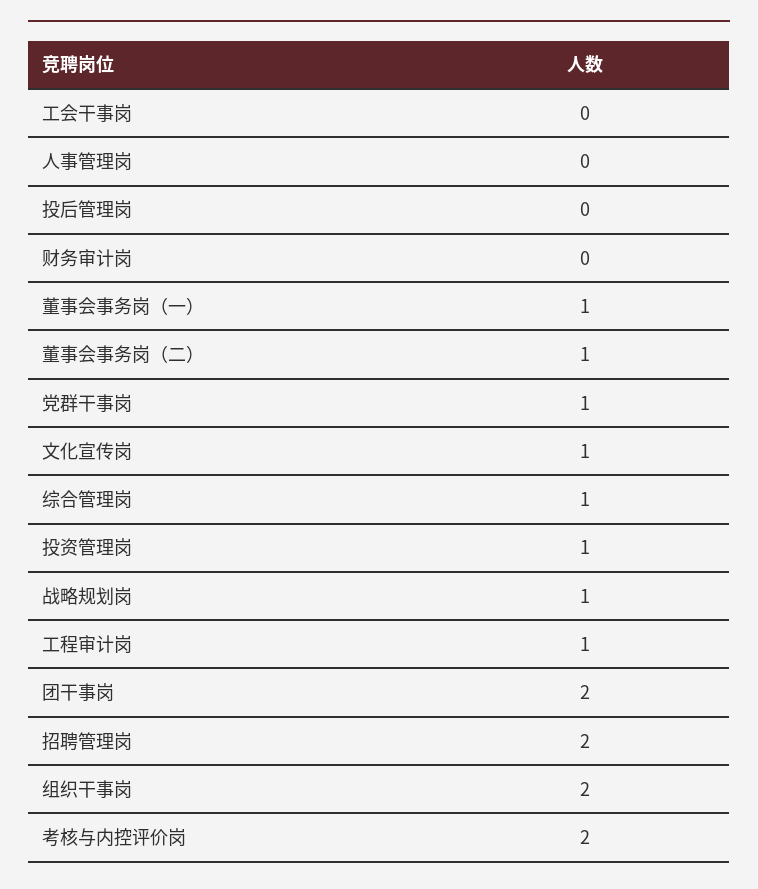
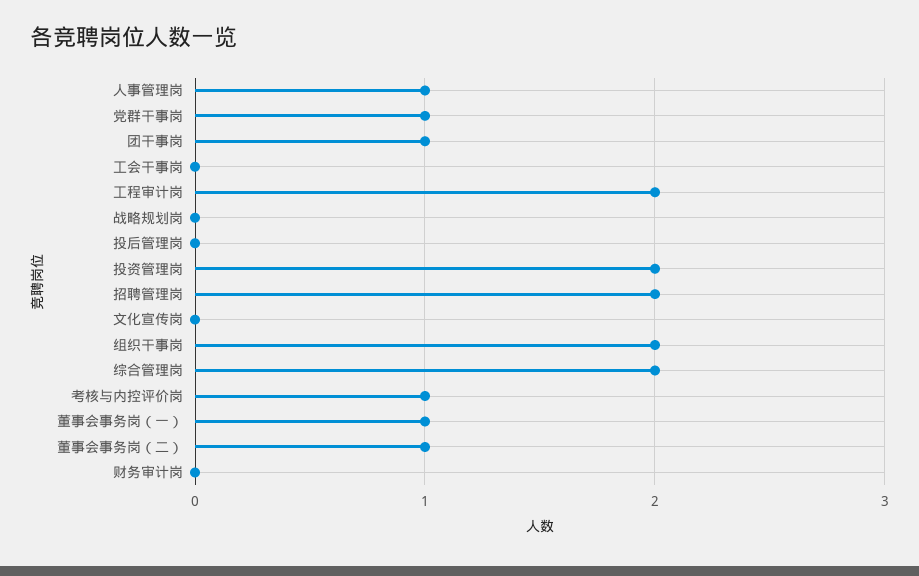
人事管理岗: 0 -> 1
文化宣传岗: 1 -> 0
综合管理岗: 1 -> 2
投资管理岗: 1 -> 2
战略规划岗: 1 -> 0
工程审计岗: 1 -> 2
团干事岗: 2 -> 1
考核与内控评价岗: 2 -> 1

